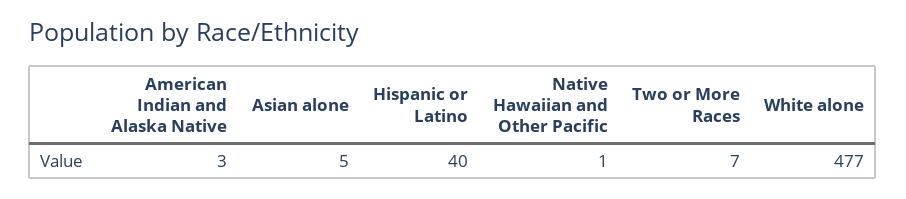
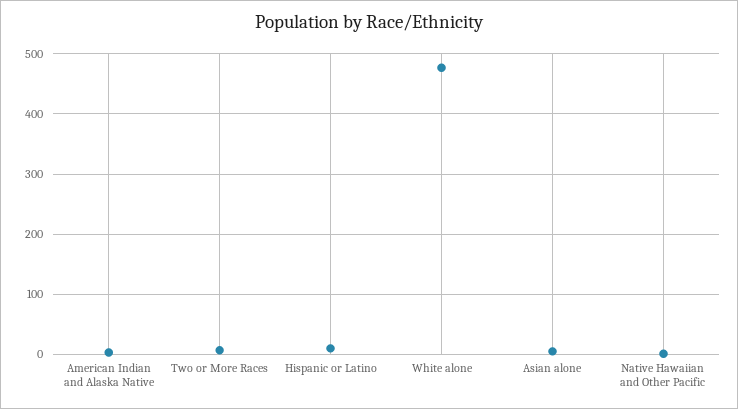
Hispanic or Latino: 40 -> 10

